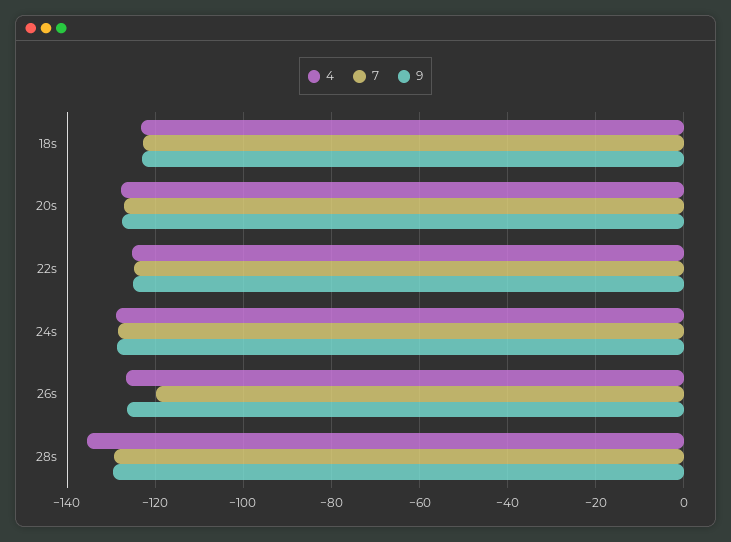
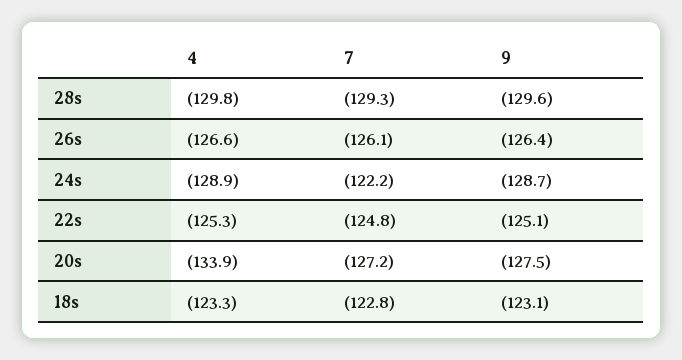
4, 20s: -128 -> -133.9
7, 24s: -128 -> -122.2
7, 26s: -120 -> -126.1
4, 28s: -136 -> -129.8

